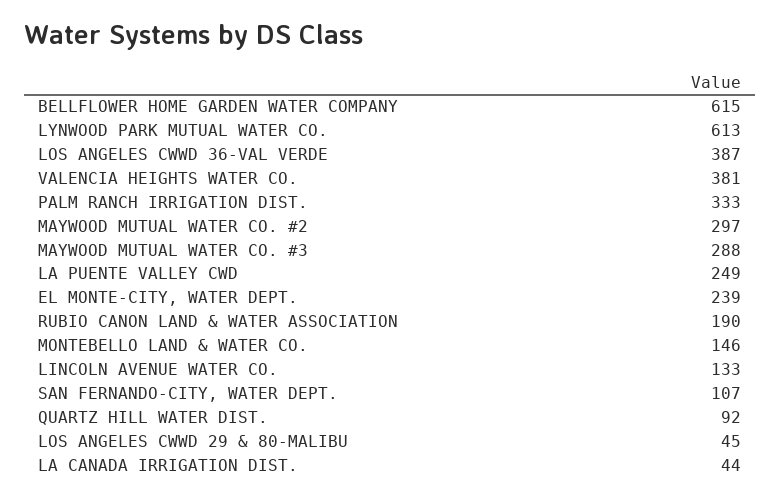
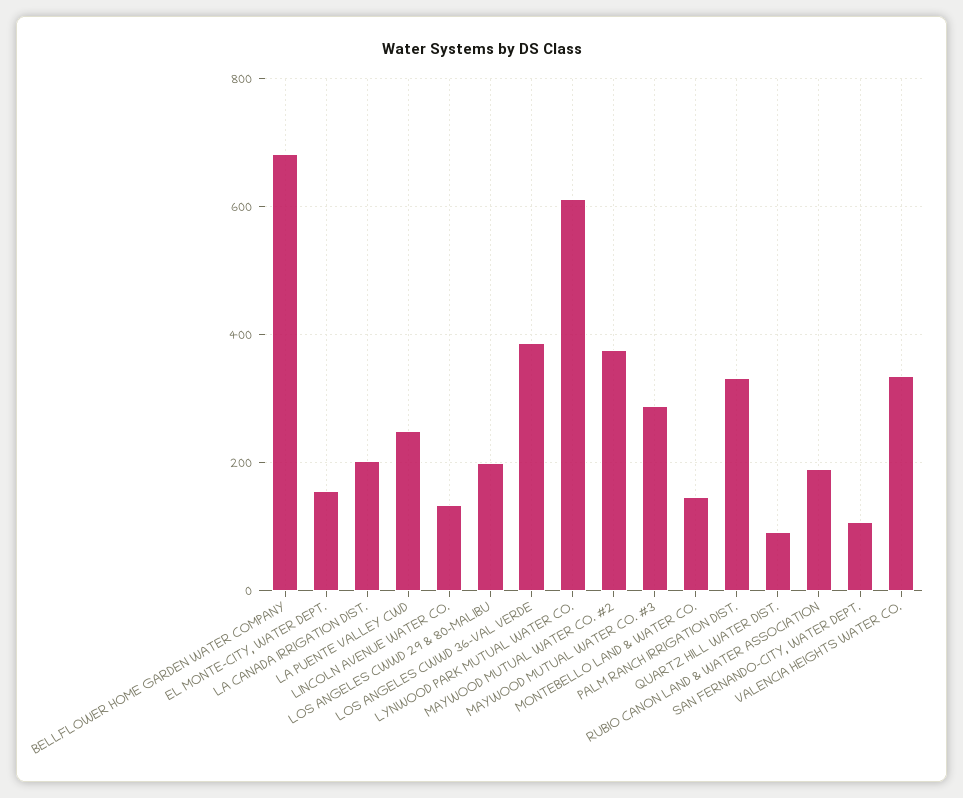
BELLFLOWER HOME GARDEN WATER COMPANY: 615 -> 680
VALENCIA HEIGHTS WATER CO.: 381 -> 340
MAYWOOD MUTUAL WATER CO. #2: 297 -> 380
EL MONTE-CITY, WATER DEPT.: 239 -> 160
LOS ANGELES CWWD 29 & 80-MALIBU: 45 -> 200
LA CANADA IRRIGATION DIST.: 44 -> 200

